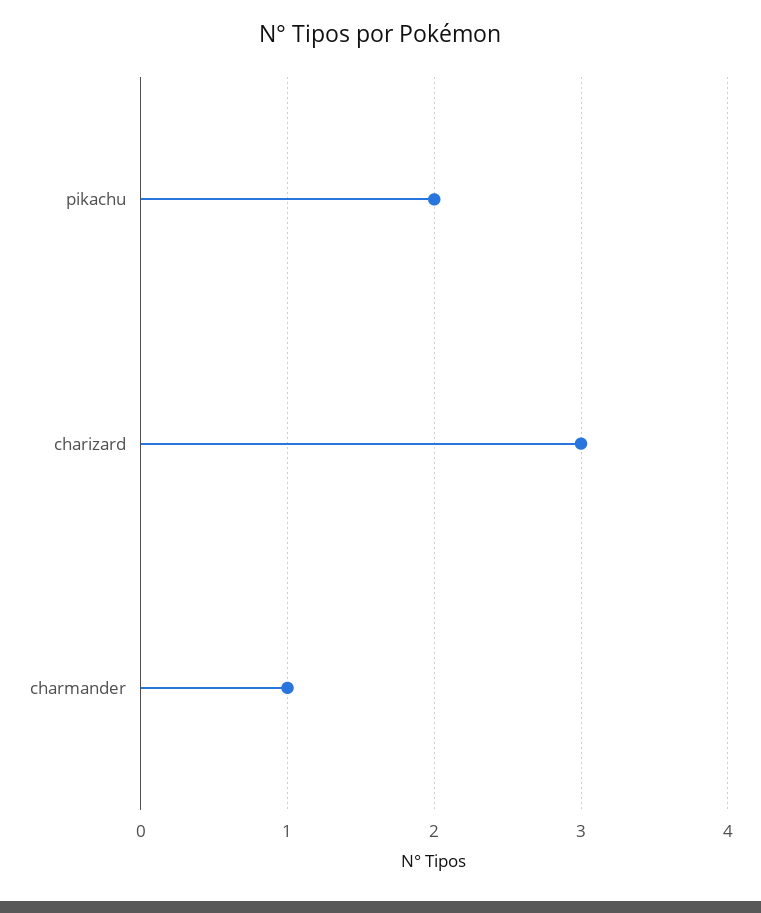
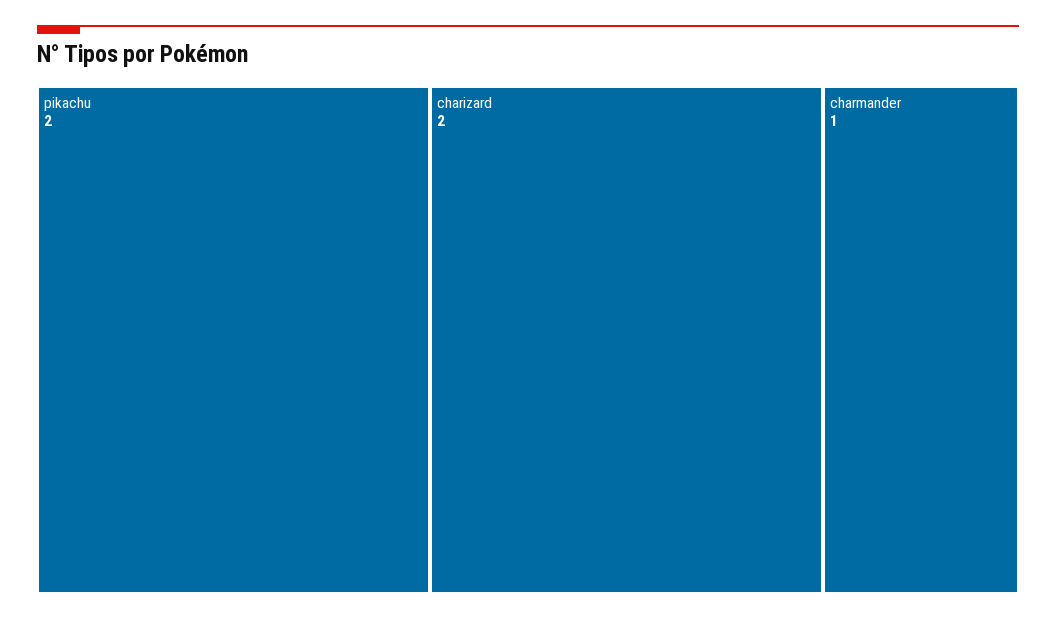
charizard: 3 -> 2

